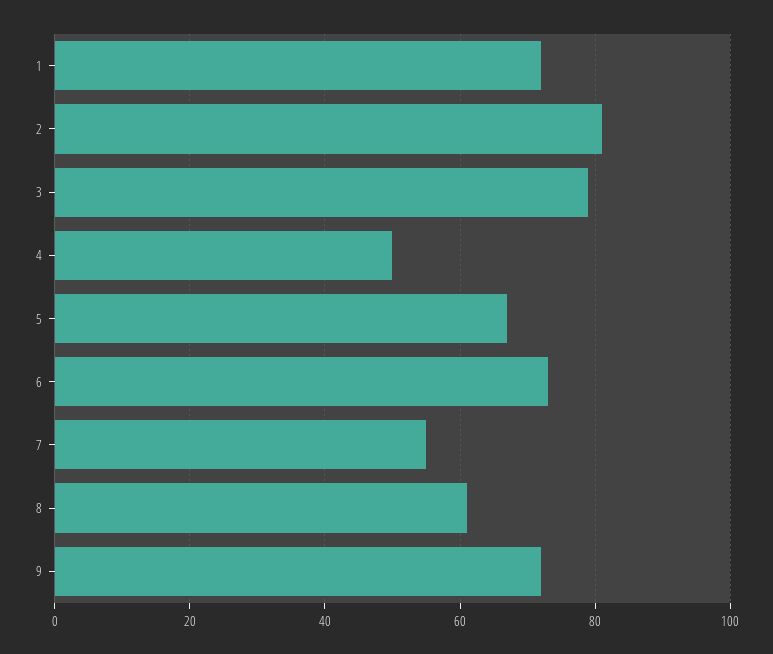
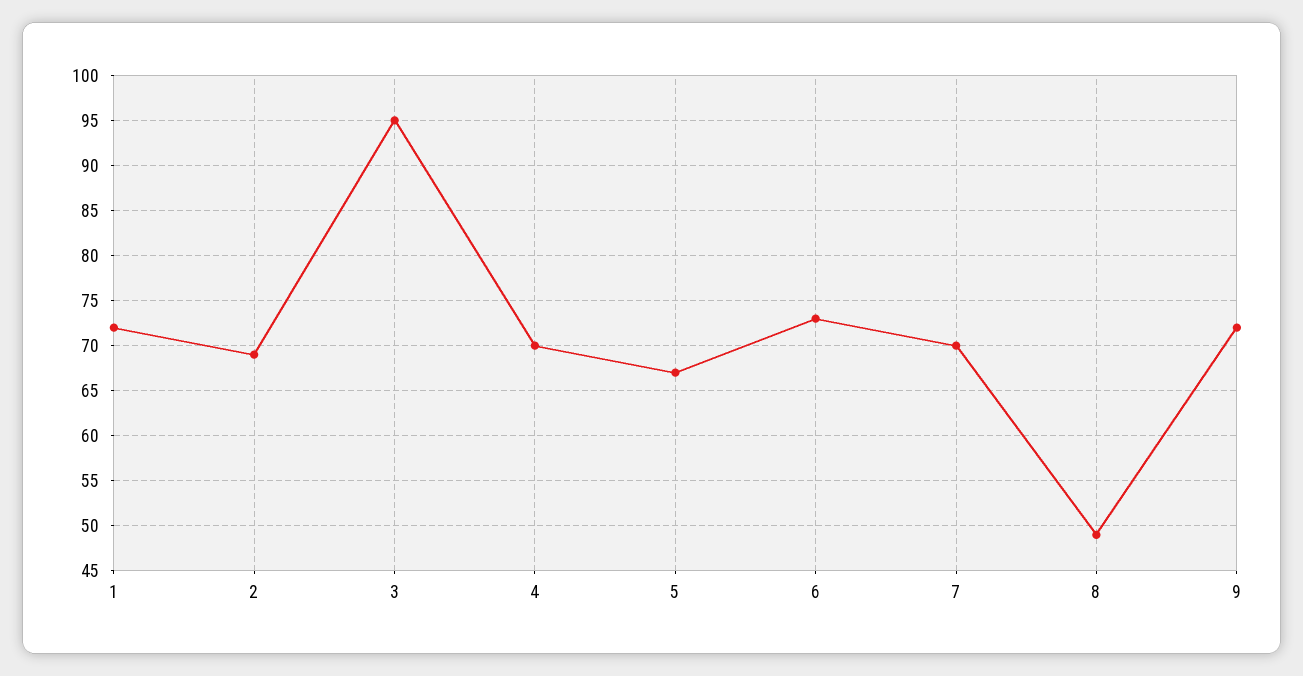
2: 80 -> 69
3: 80 -> 95
4: 50 -> 70
7: 55 -> 70
8: 60 -> 49

